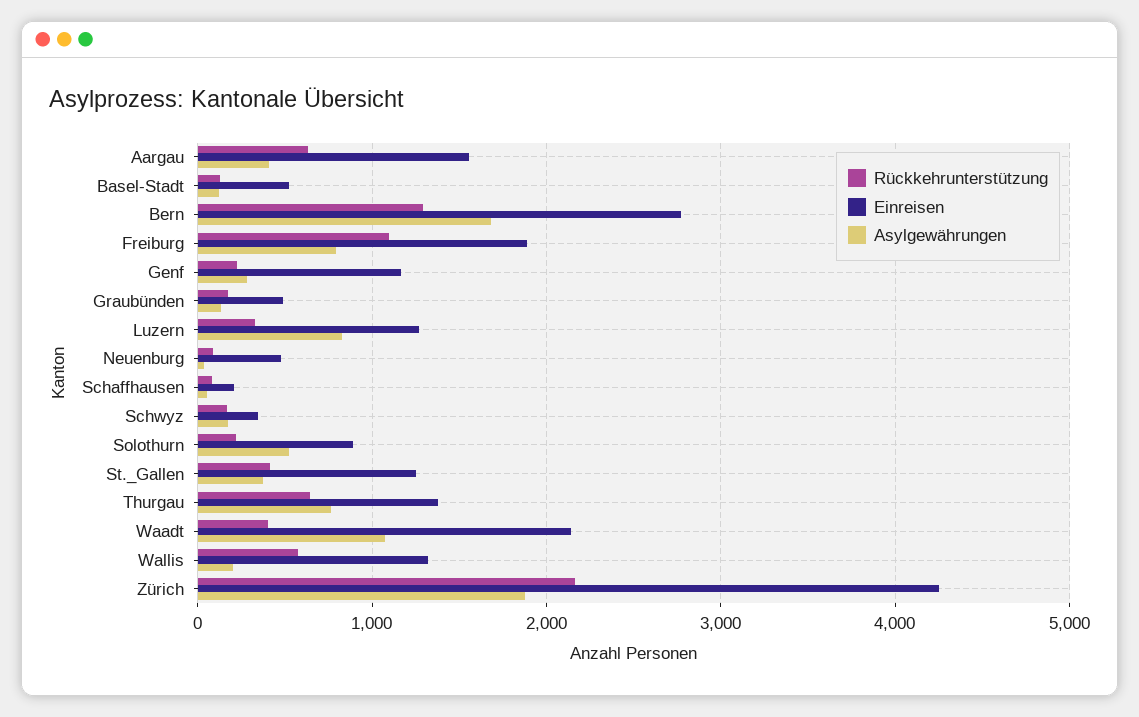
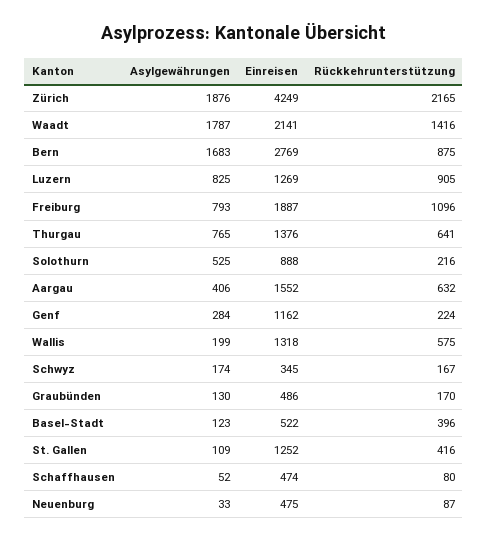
Rückkehrunterstützung, Basel-Stadt: 100 -> 396
Rückkehrunterstützung, Bern: 1300 -> 875
Rückkehrunterstützung, Luzern: 300 -> 905
Einreisen, Schaffhausen: 200 -> 474
Asylgewährungen, St._Gallen: 400 -> 109
Rückkehrunterstützung, Waadt: 400 -> 1416
Asylgewährungen, Waadt: 1100 -> 1787

